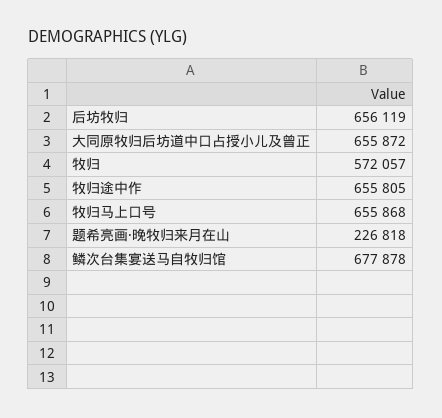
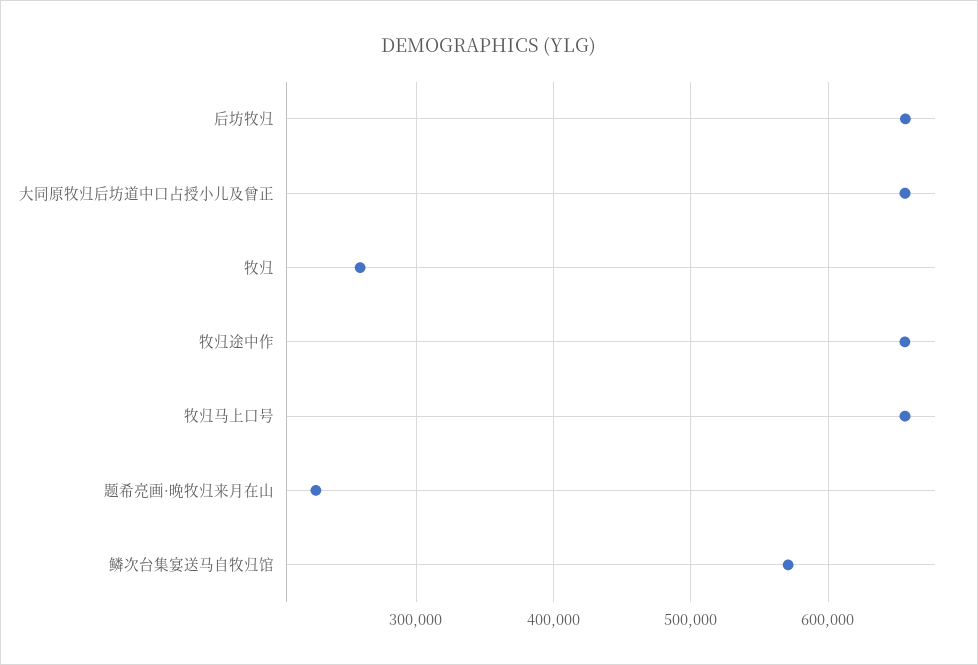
牧归: 572057 -> 260000
鳞次台集宴送马自牧归馆: 677878 -> 570000

